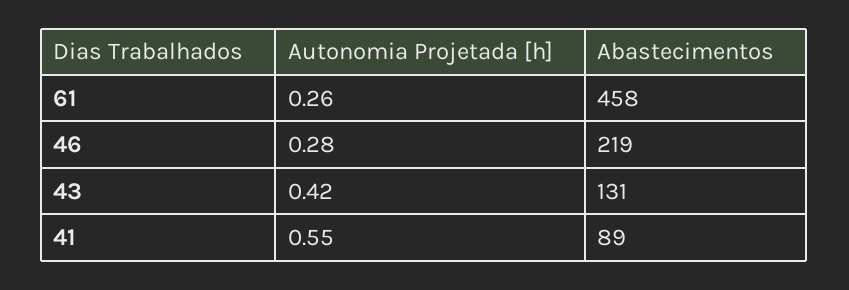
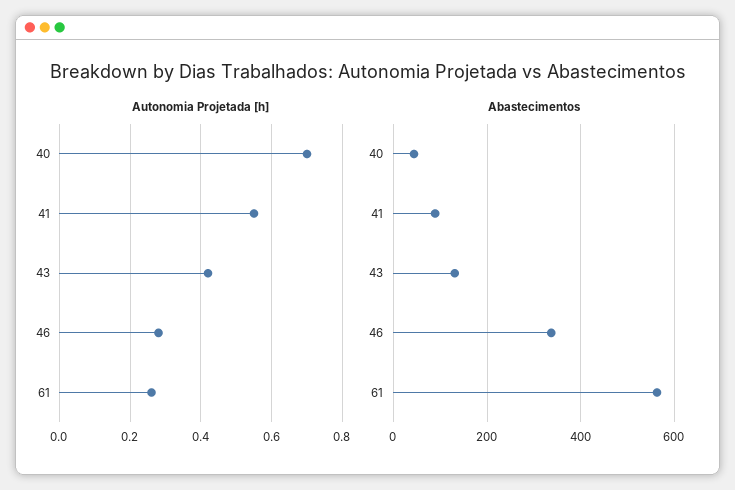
Abastecimentos, 61: 458 -> 560
Abastecimentos, 46: 219 -> 340
Autonomia Projetada [h], 40: none -> 0.7
Abastecimentos, 40: none -> 40

